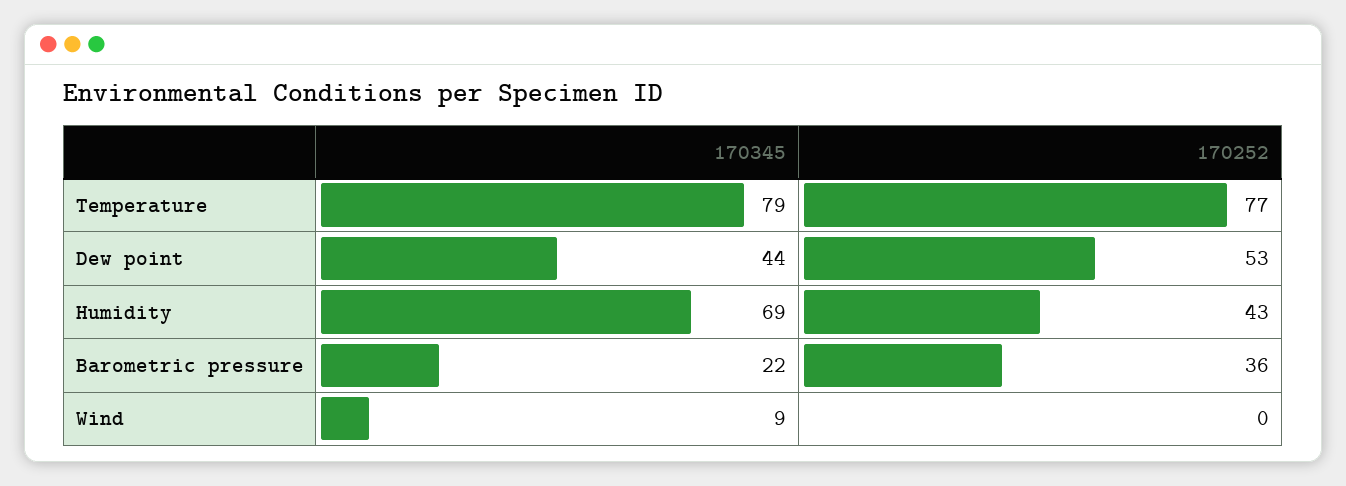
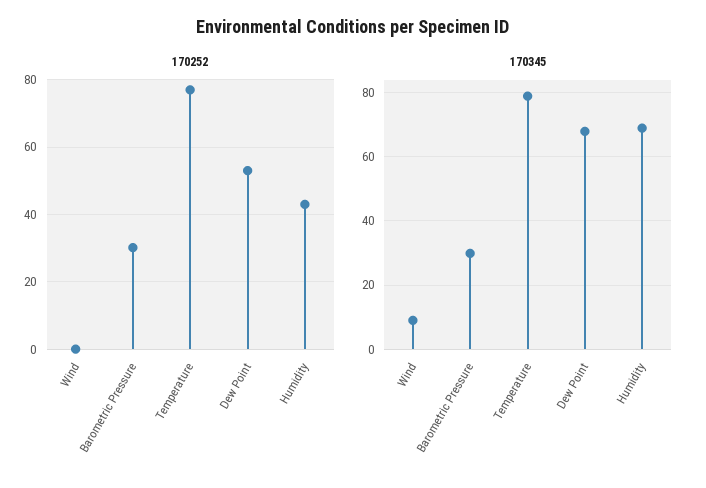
170345, Dew point: 44 -> 68
170345, Barometric pressure: 22 -> 30
170252, Barometric pressure: 36 -> 30

